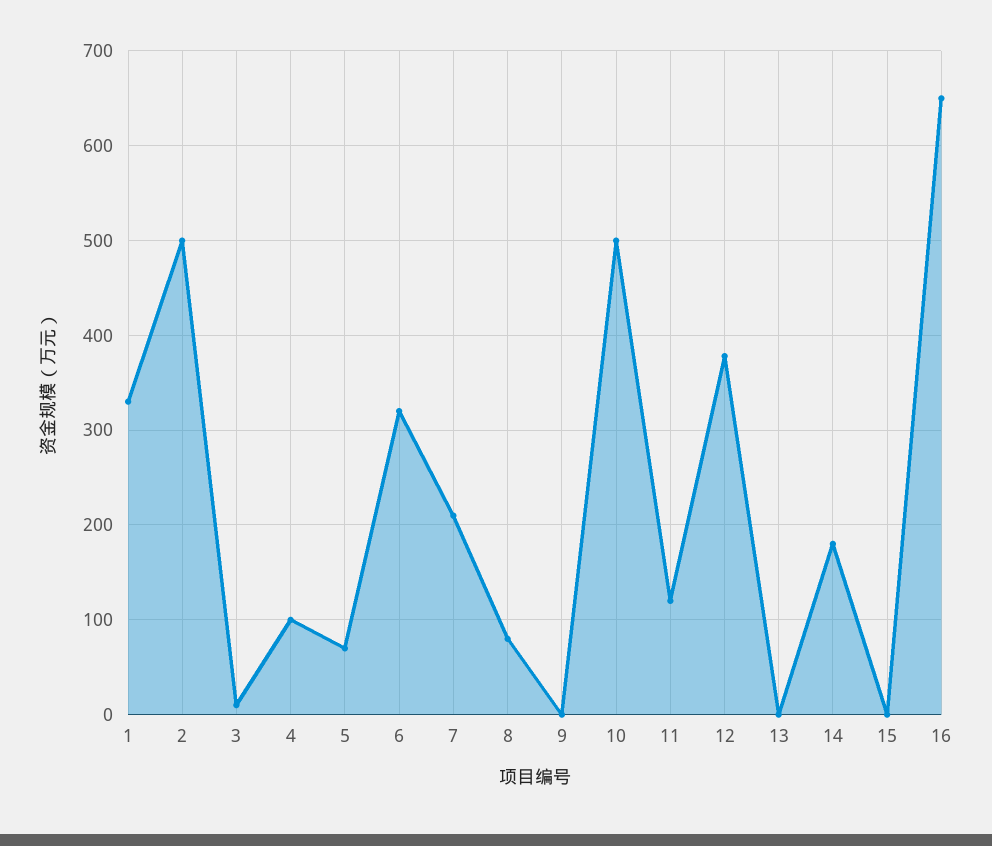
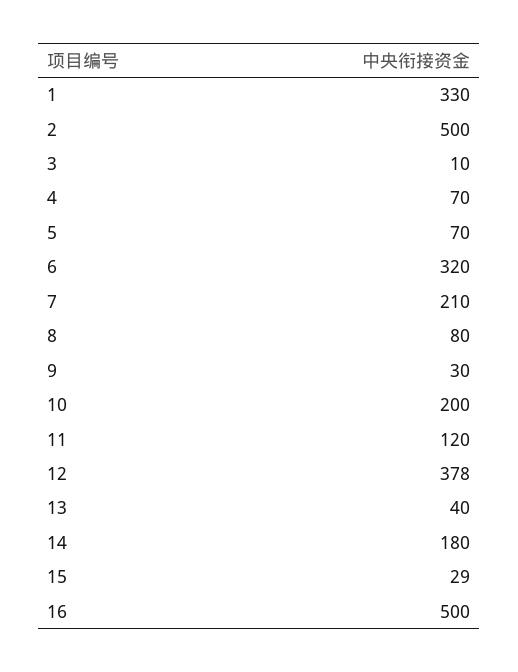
4: 100 -> 70
9: 0 -> 30
10: 500 -> 200
13: 0 -> 40
15: 0 -> 29
16: 650 -> 500

